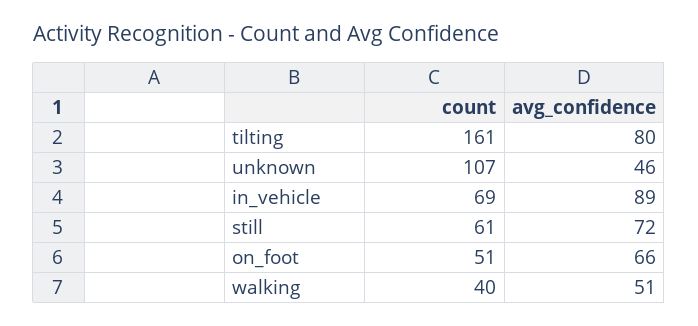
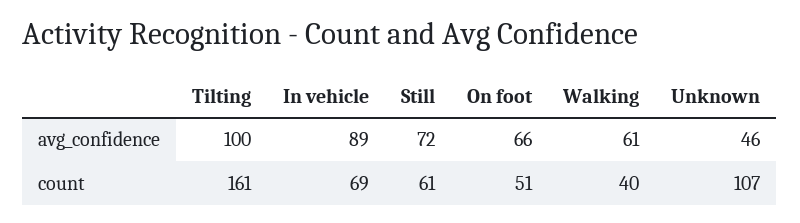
avg_confidence, tilting: 80 -> 100
avg_confidence, walking: 51 -> 61

